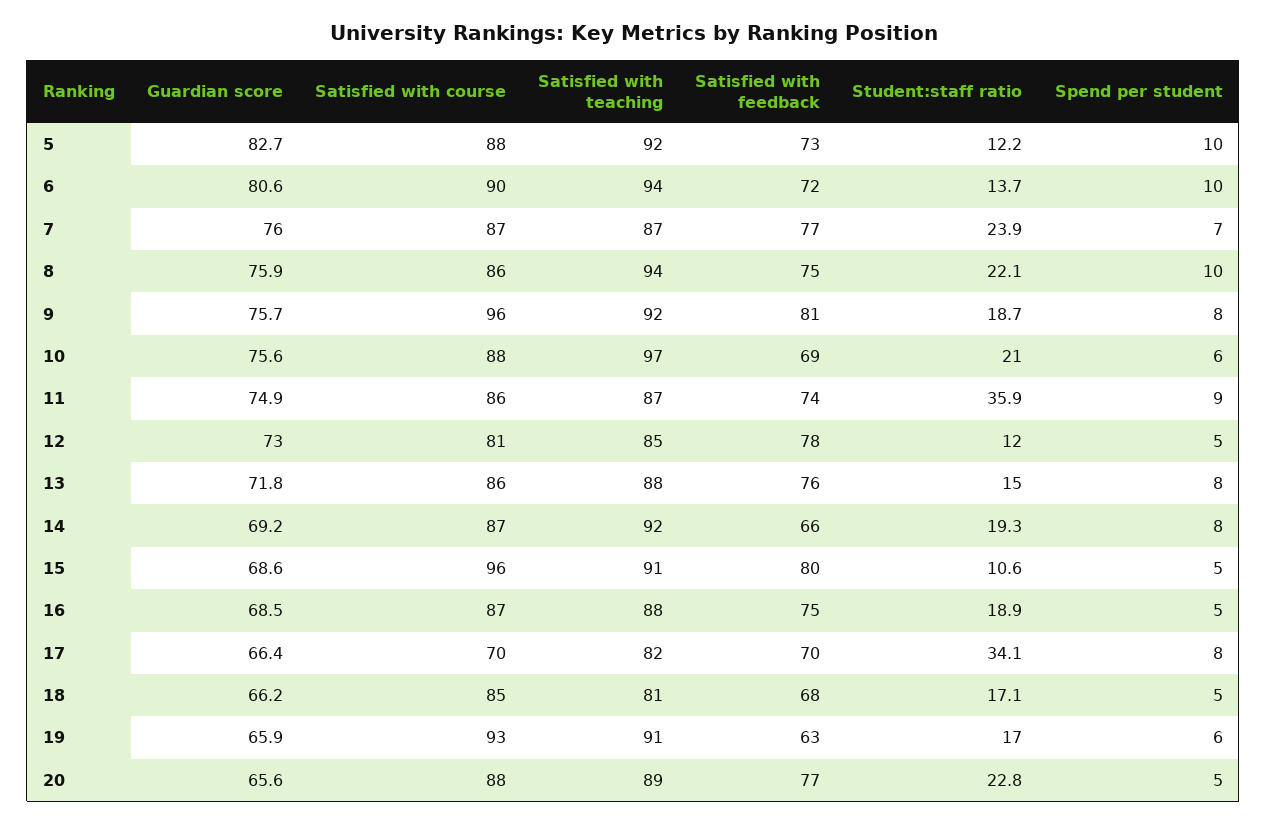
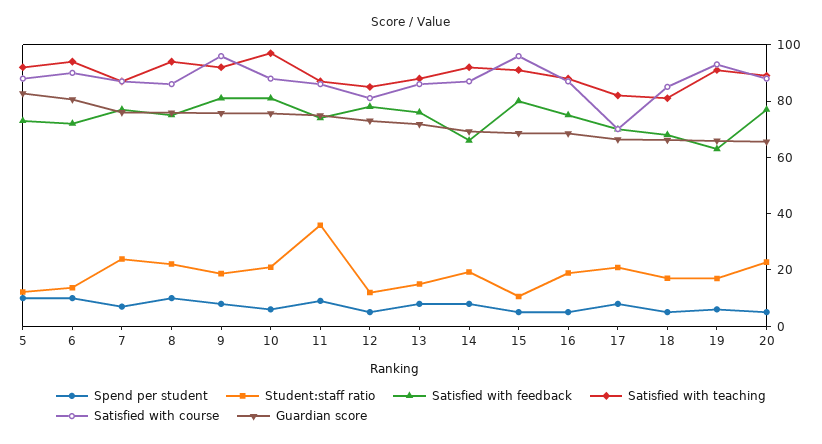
Satisfied with feedback, 10: 69 -> 80
Student:staff ratio, 17: 34.1 -> 20

